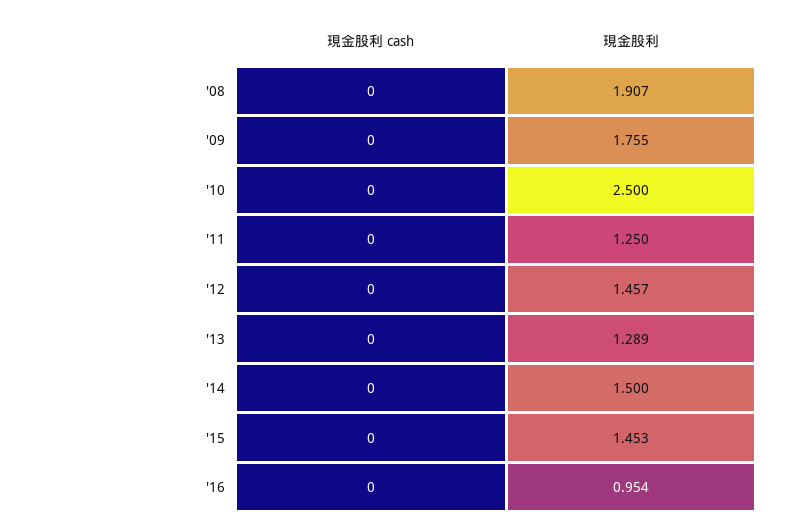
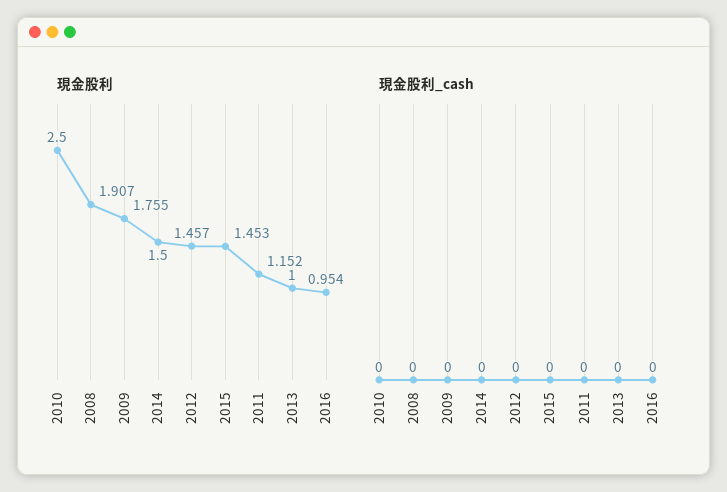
現金股利, '11: 1.25 -> 1.152
現金股利, '13: 1.289 -> 1

